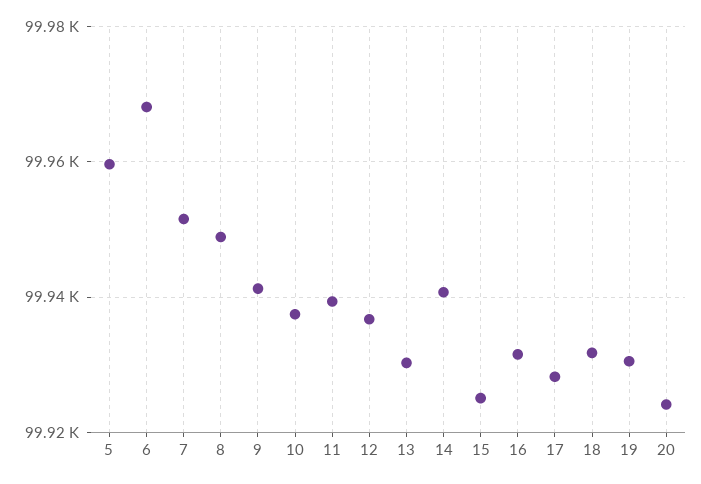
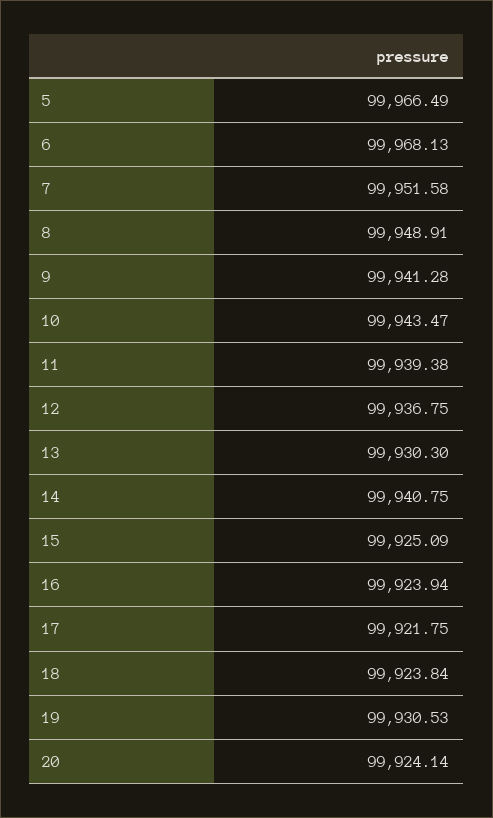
5: 99960 -> 99966.49
10: 99938 -> 99943.47
16: 99932 -> 99923.94
17: 99928 -> 99921.75
18: 99932 -> 99923.84

